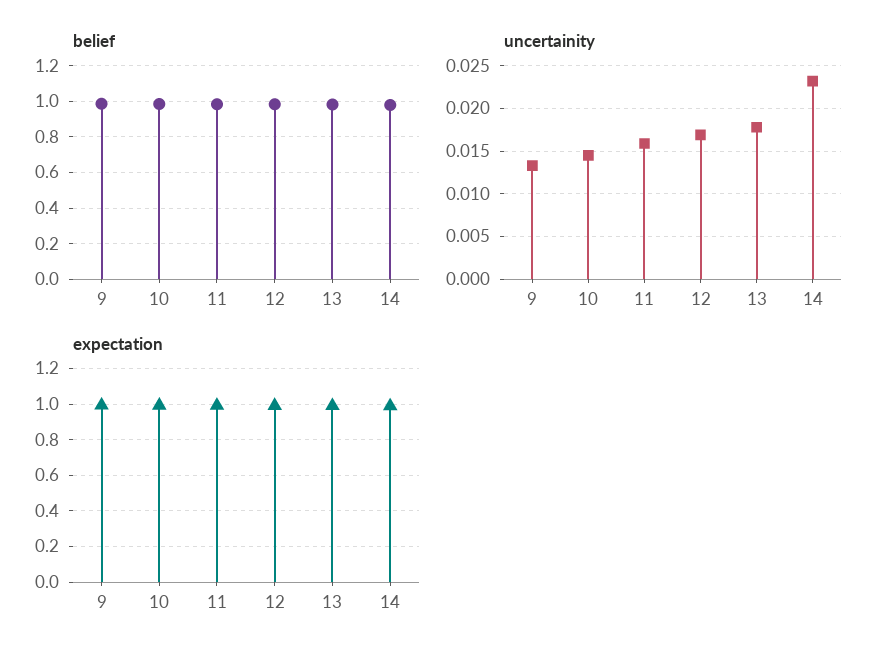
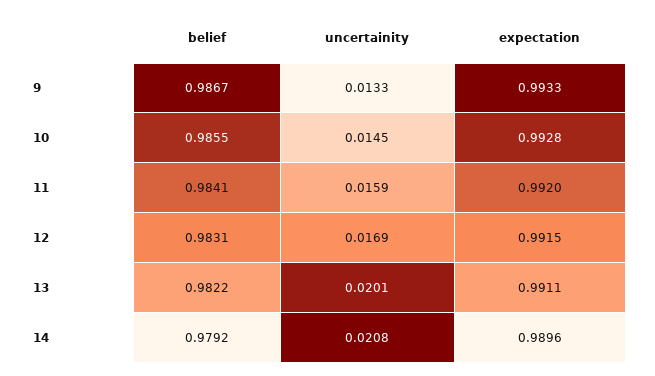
uncertainity, 13: 0.018 -> 0.0201
uncertainity, 14: 0.023 -> 0.0208

